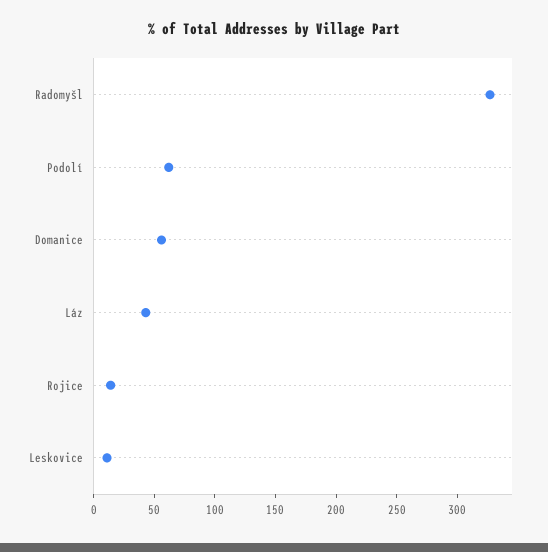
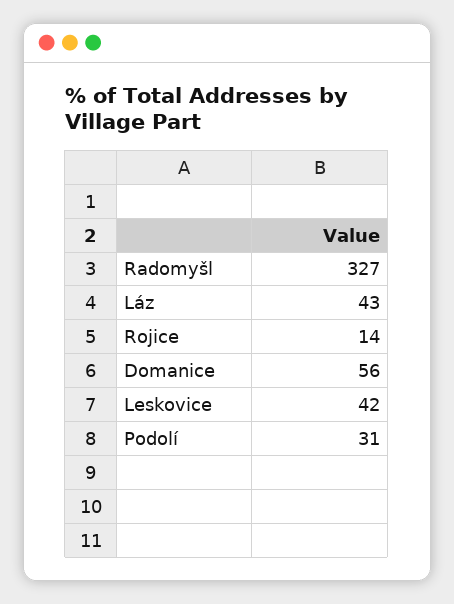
Podolí: 60 -> 31
Leskovice: 10 -> 42

